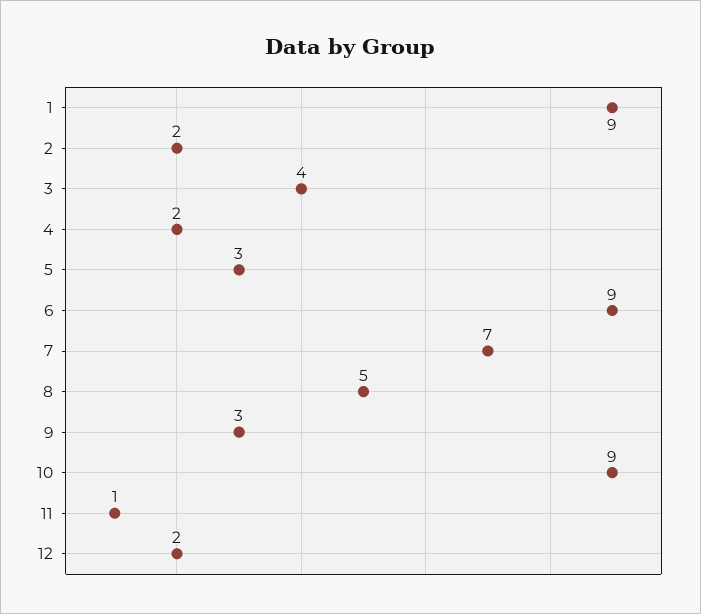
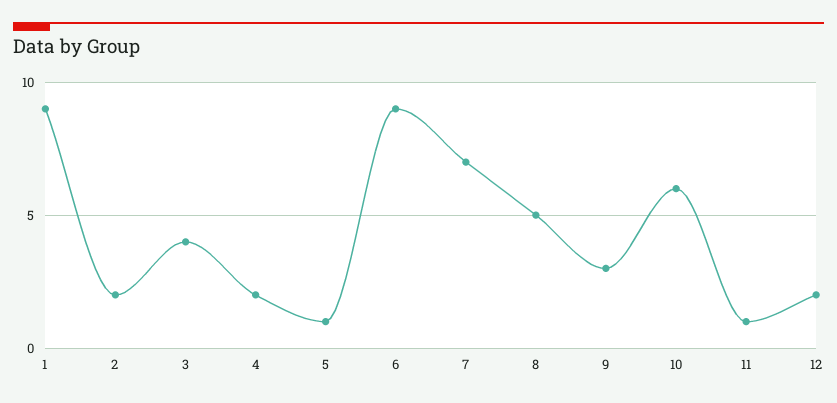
5: 3 -> 1
10: 9 -> 6

